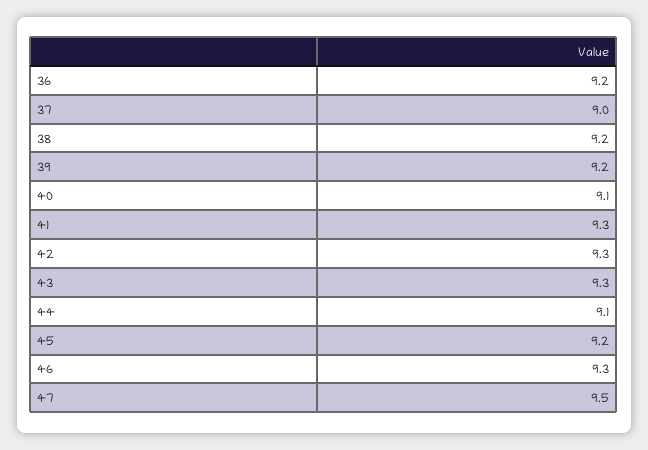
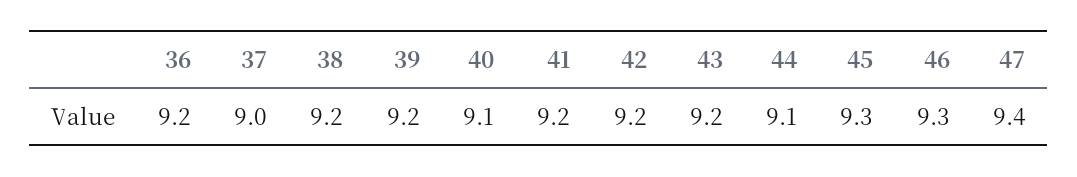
41: 9.3 -> 9.2
42: 9.3 -> 9.2
43: 9.3 -> 9.2
45: 9.2 -> 9.3
47: 9.5 -> 9.4

